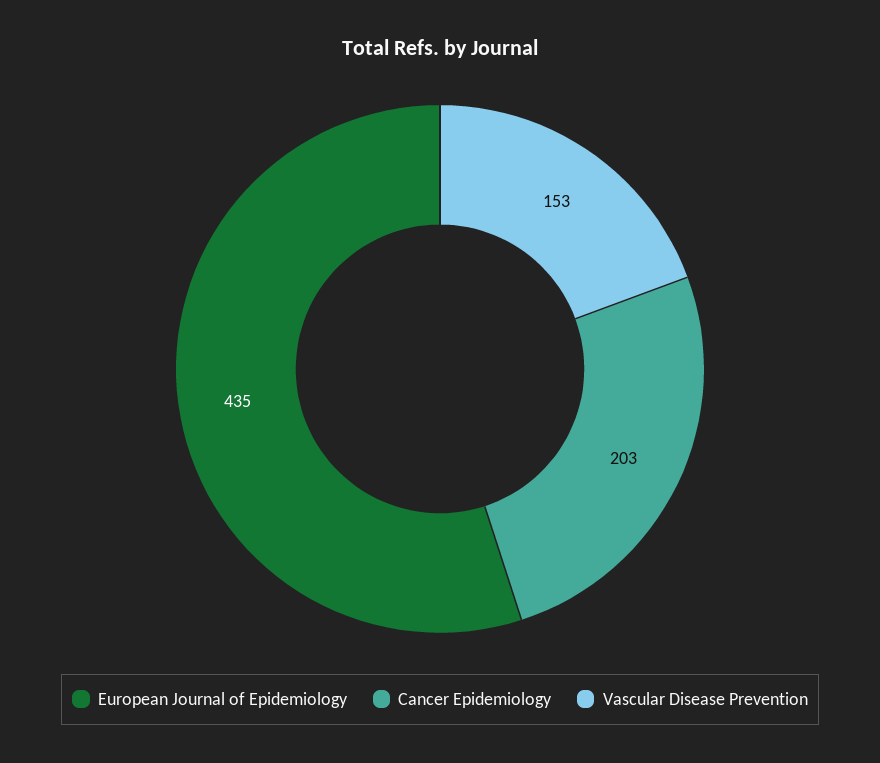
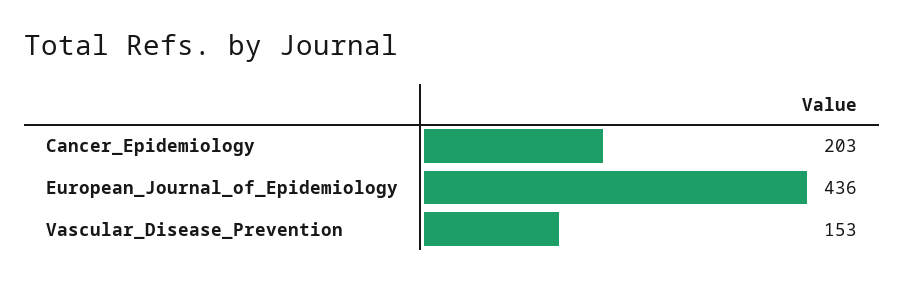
European Journal of Epidemiology: 435 -> 436

